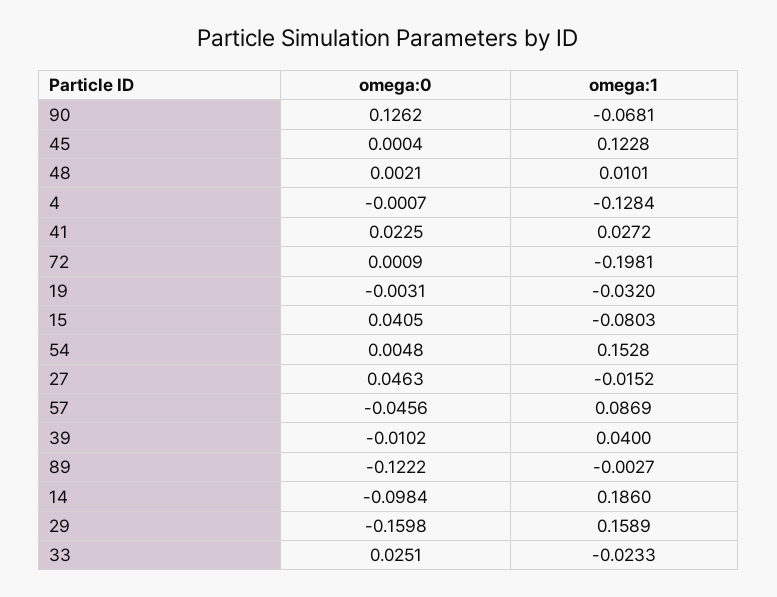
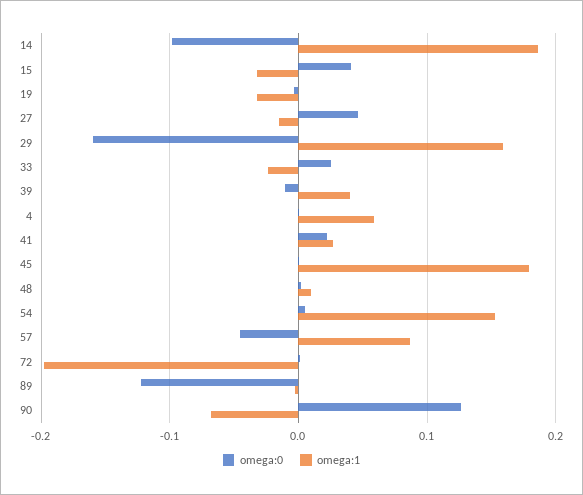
omega:1, 45: 0.1228 -> 0.18
omega:1, 4: -0.1284 -> 0.06
omega:1, 15: -0.0803 -> -0.03

